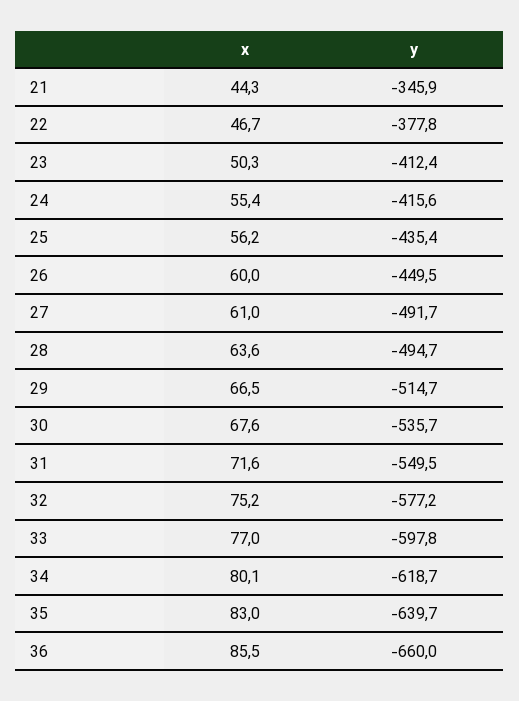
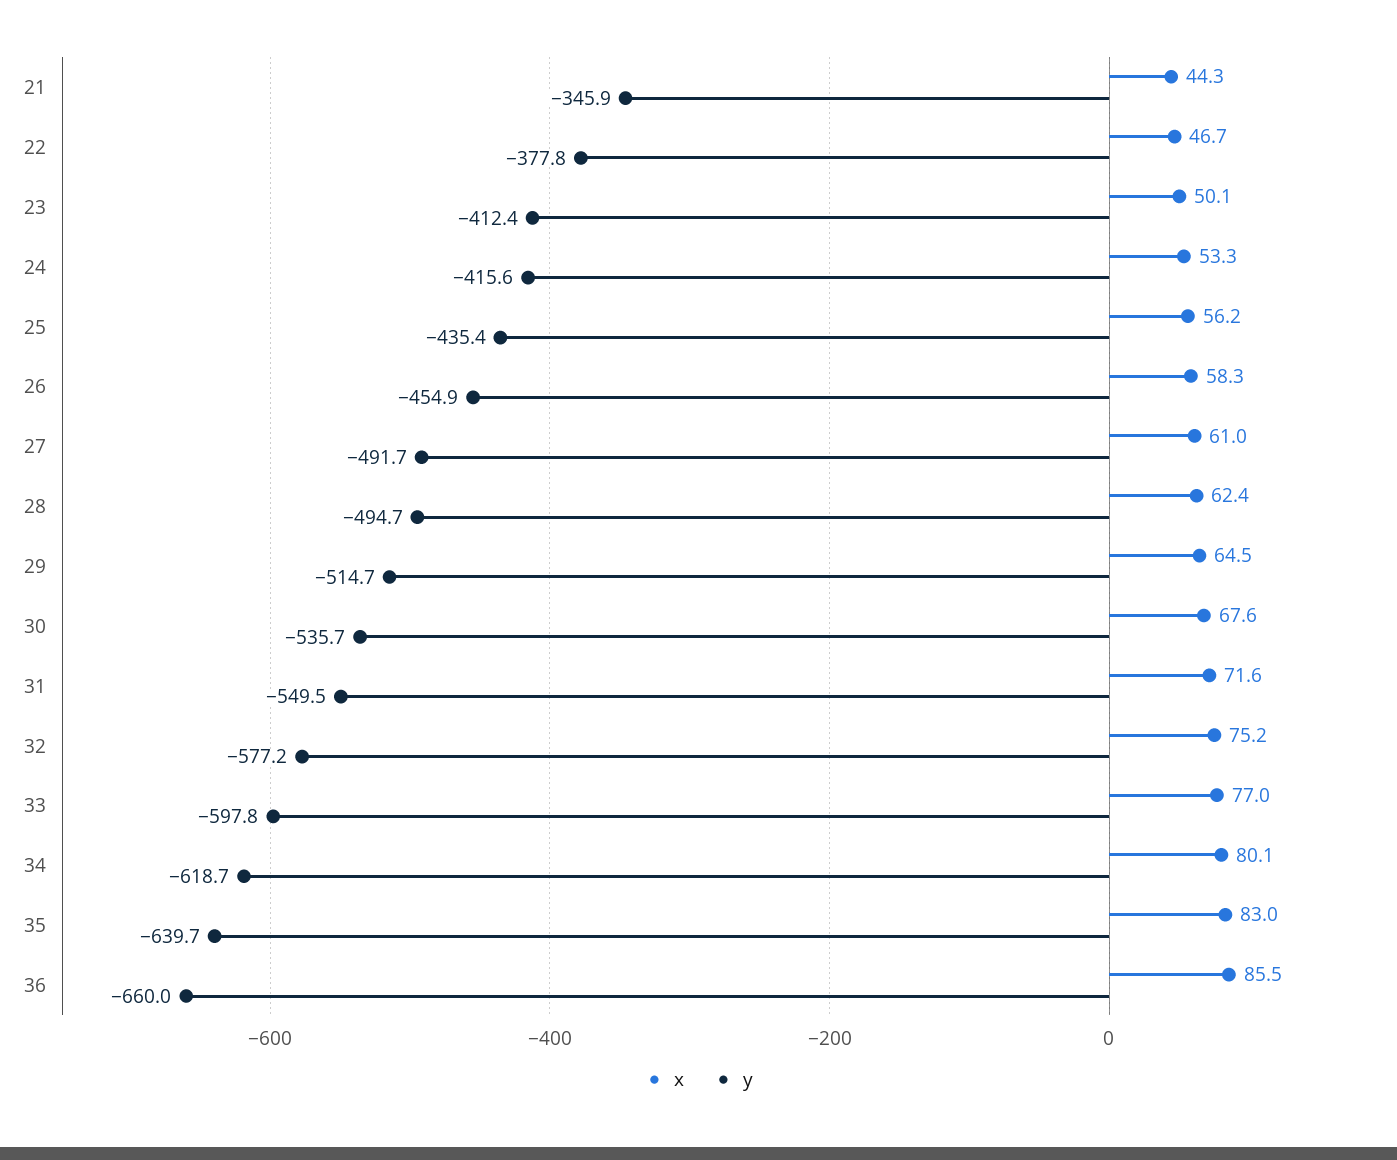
x, 23: 50.3 -> 50.1
x, 24: 55.4 -> 53.3
x, 26: 60 -> 58.3
y, 26: -449.5 -> -454.9
x, 28: 63.6 -> 62.4
x, 29: 66.5 -> 64.5

